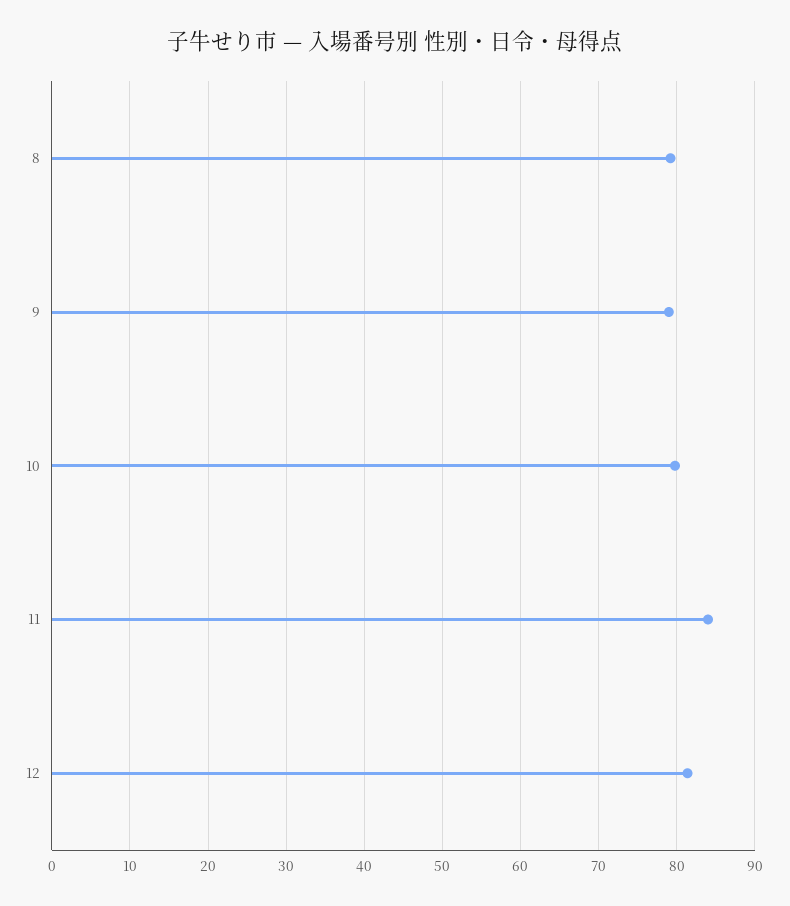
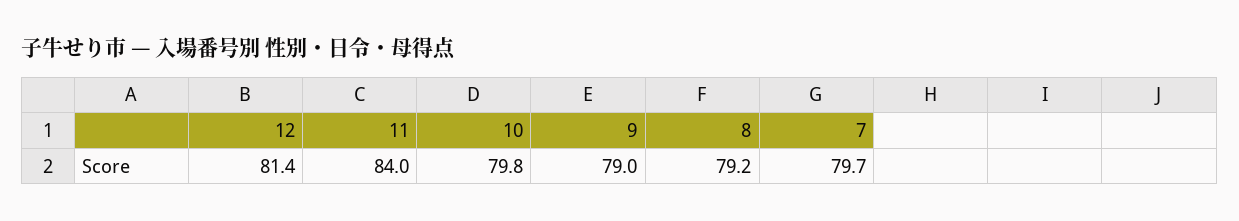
7: none -> 79.7

